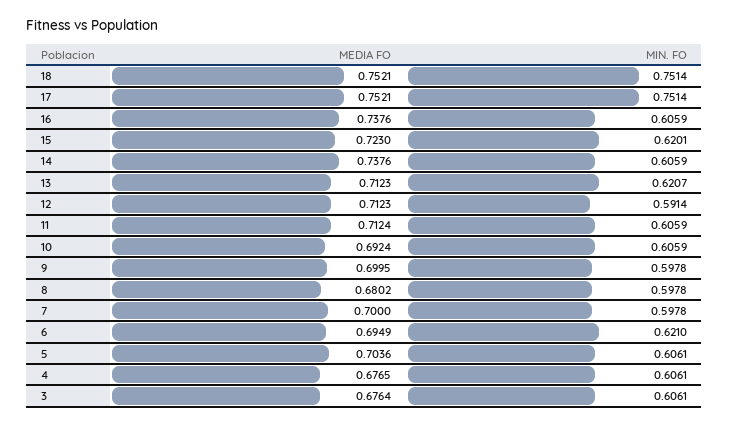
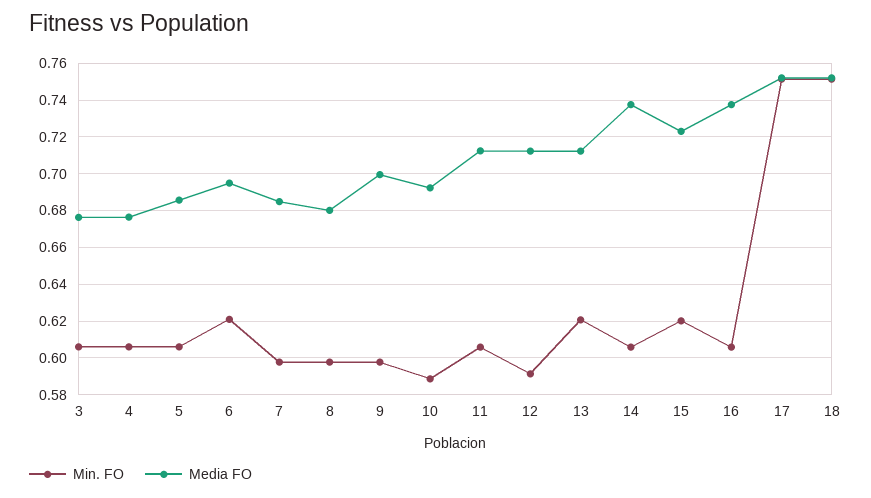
MIN. FO, 10: 0.6059 -> 0.59
MEDIA FO, 7: 0.7 -> 0.685
MEDIA FO, 5: 0.7036 -> 0.685

